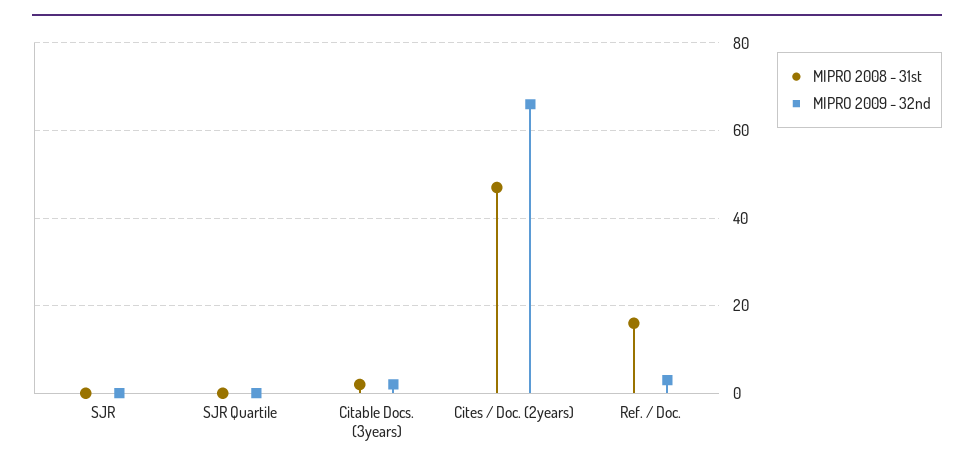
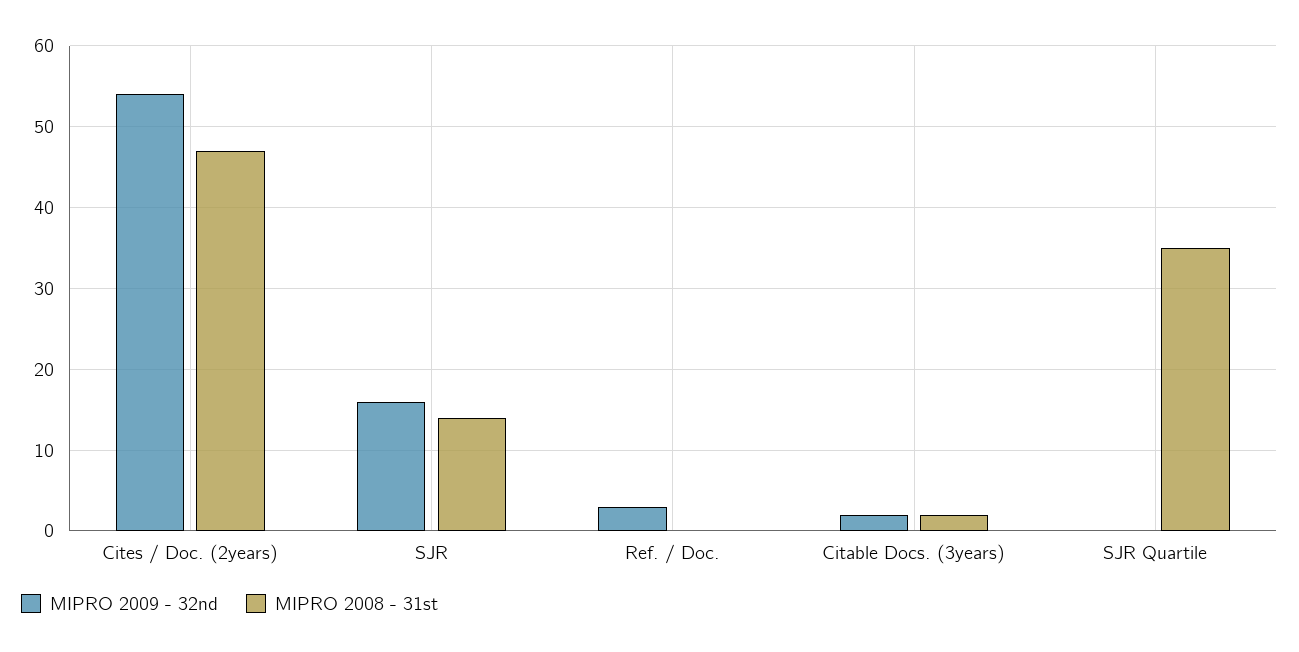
MIPRO 2008 - 31st, SJR: 0 -> 14
MIPRO 2009 - 32nd, SJR: 0 -> 16
MIPRO 2008 - 31st, SJR Quartile: 0 -> 35
MIPRO 2009 - 32nd, Cites / Doc. (2years): 65 -> 54
MIPRO 2008 - 31st, Ref. / Doc.: 15 -> 0

